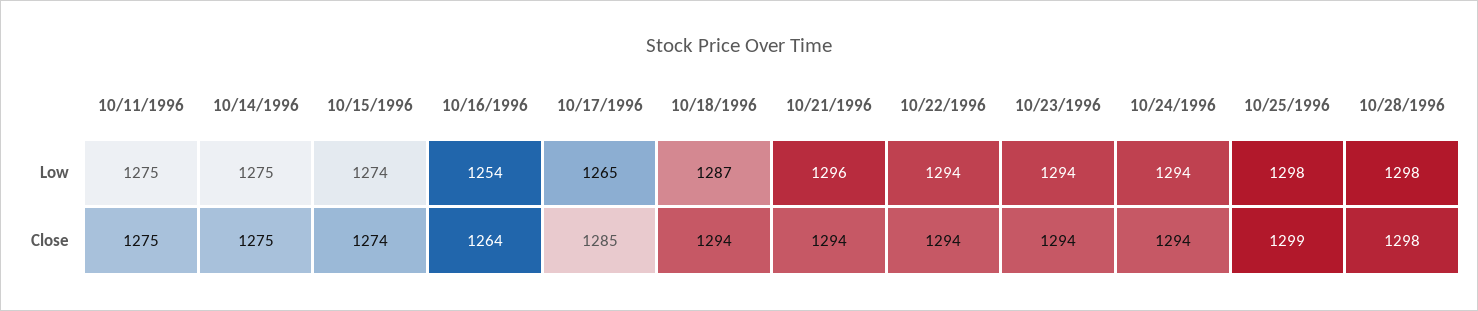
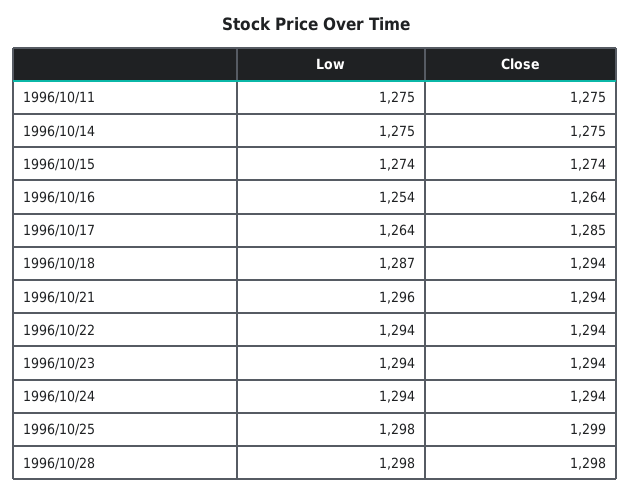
10/17/1996, Low: 1265 -> 1264

